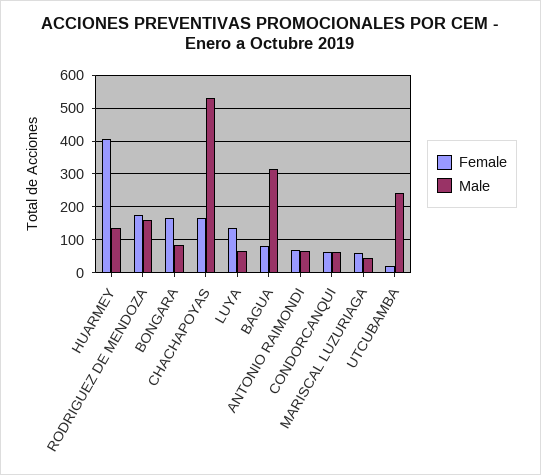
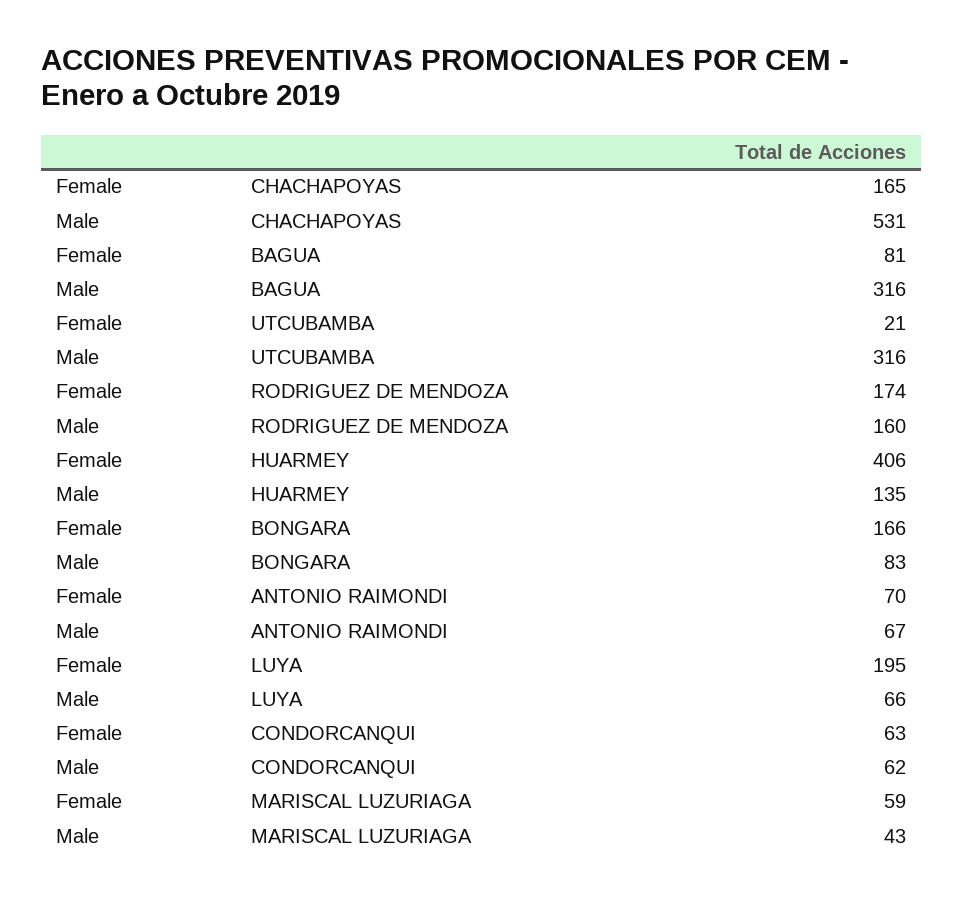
Female, LUYA: 140 -> 195
Male, UTCUBAMBA: 240 -> 316

